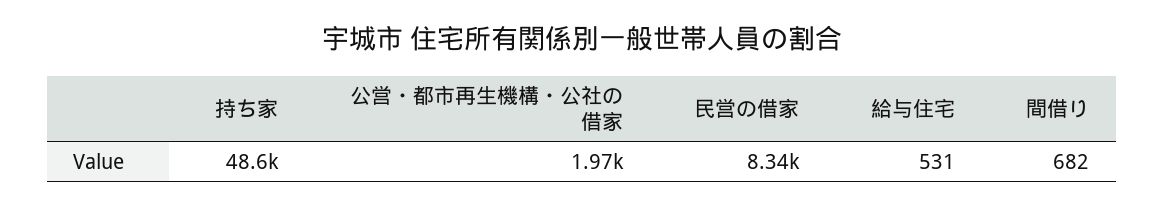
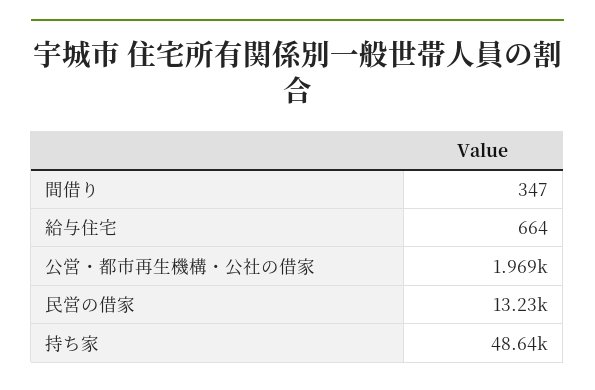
民営の借家: 8340 -> 13230
給与住宅: 531 -> 664
間借り: 682 -> 347

